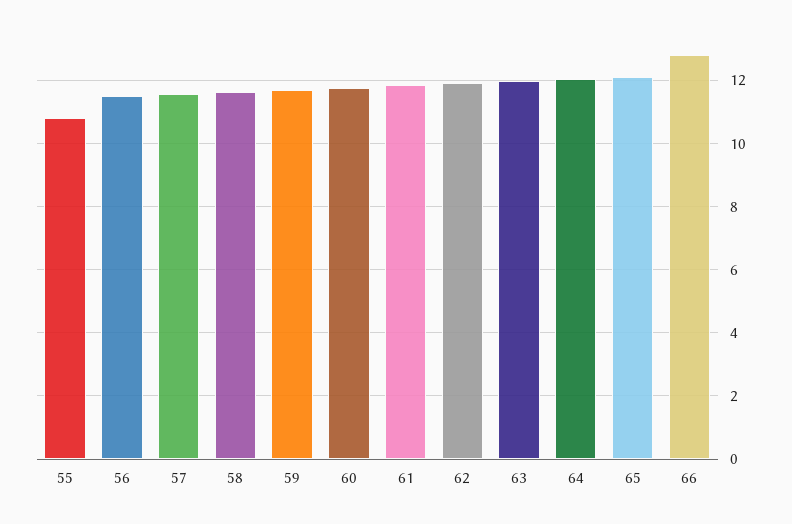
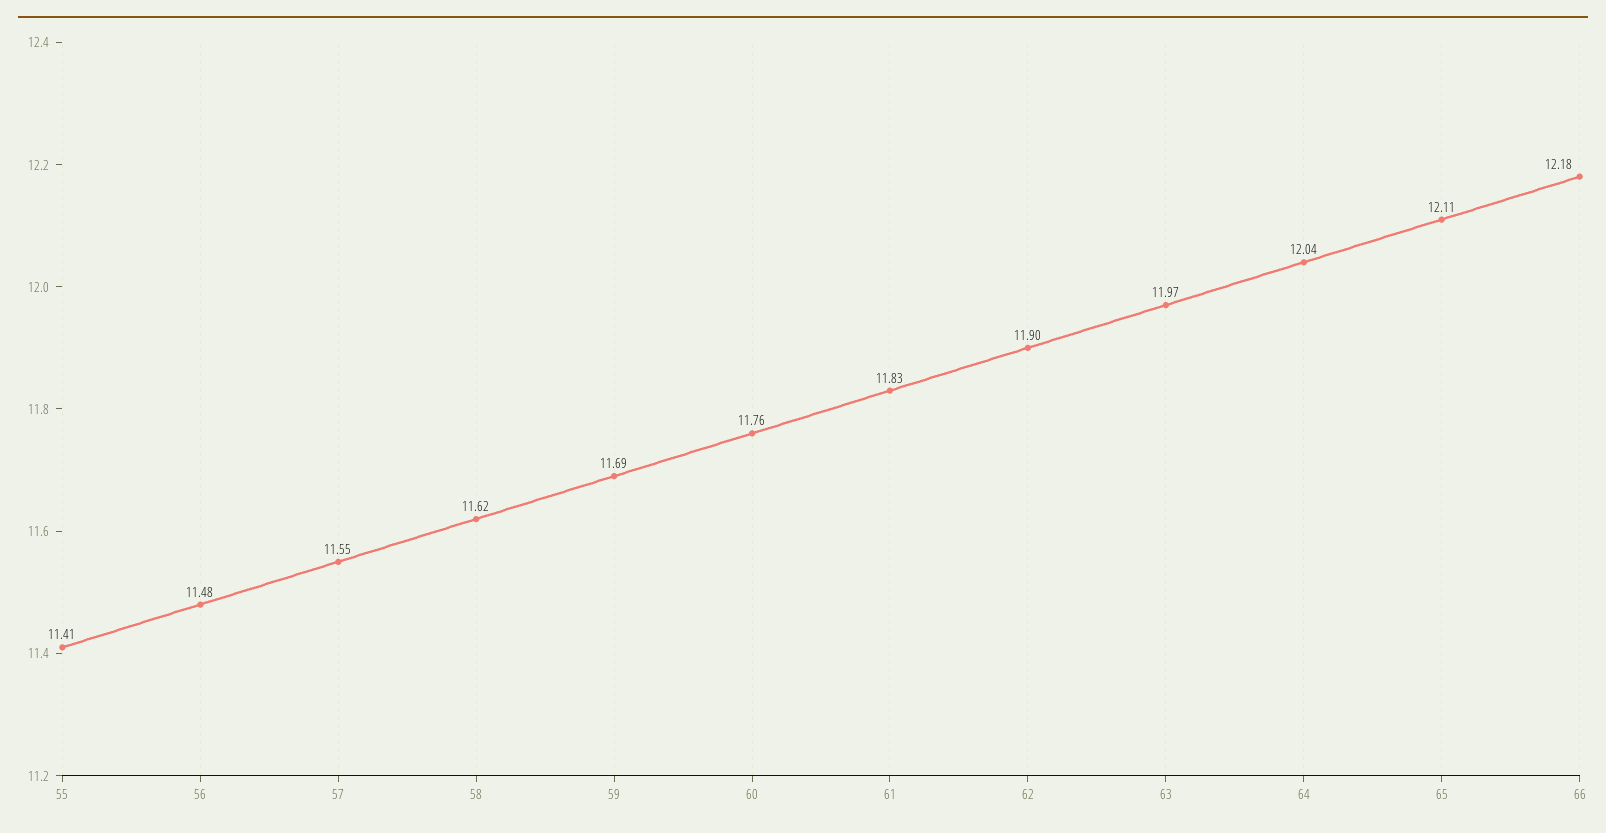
55: 10.8 -> 11.41
66: 12.8 -> 12.18

